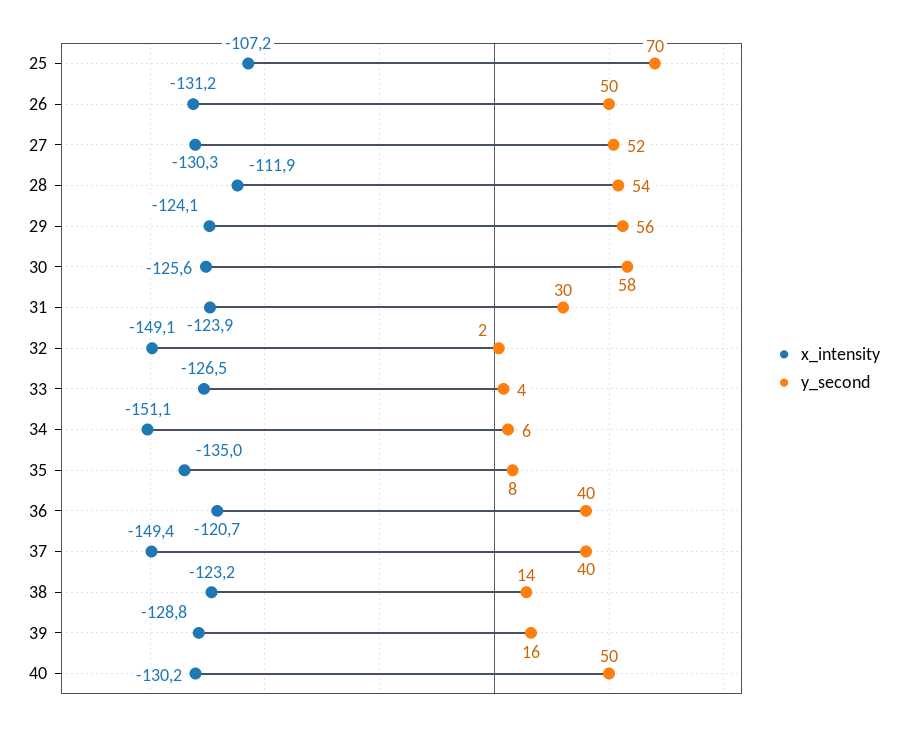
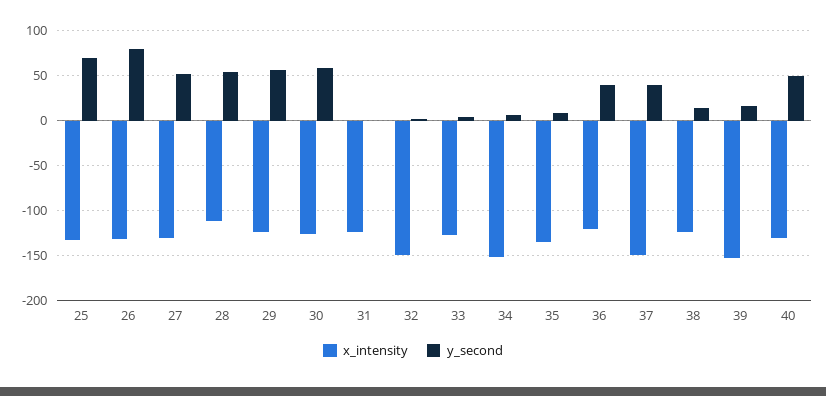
x_intensity, 25: -107.2 -> -130
y_second, 26: 50 -> 80
y_second, 31: 30 -> 0
x_intensity, 39: -128.8 -> -150

